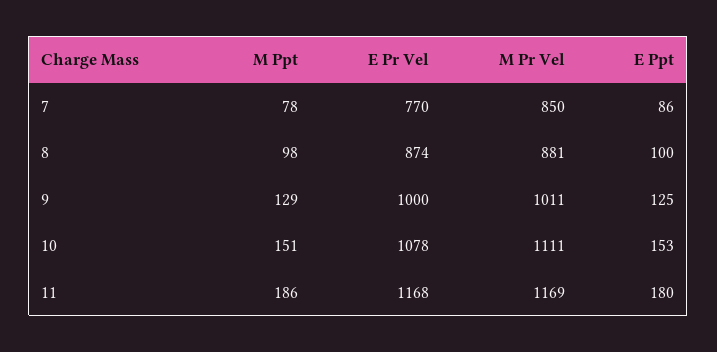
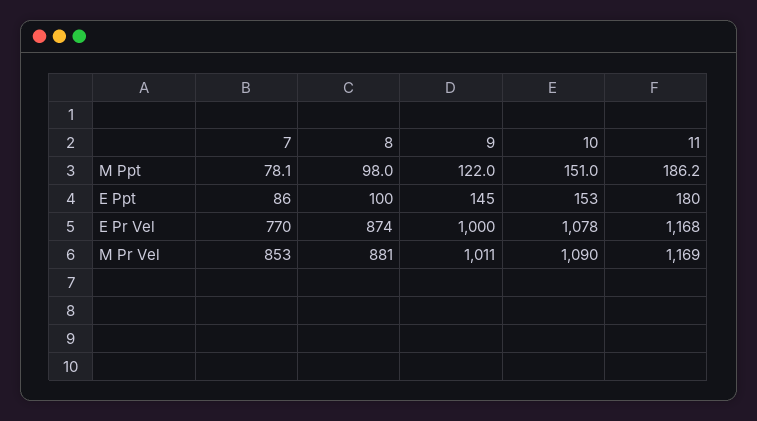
M Pr Vel, 7: 850 -> 853
M Ppt, 9: 129 -> 122
E Ppt, 9: 125 -> 145
M Pr Vel, 10: 1111 -> 1090

